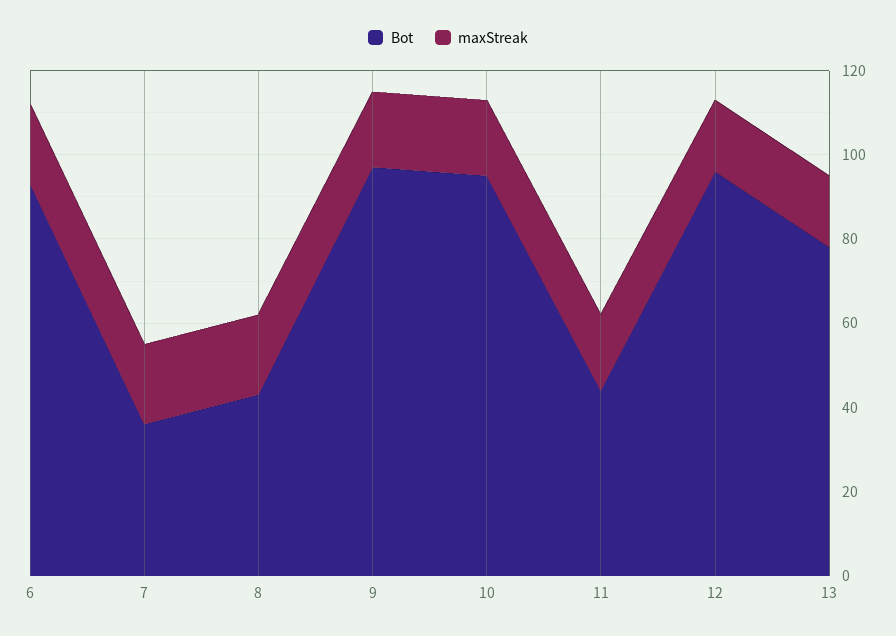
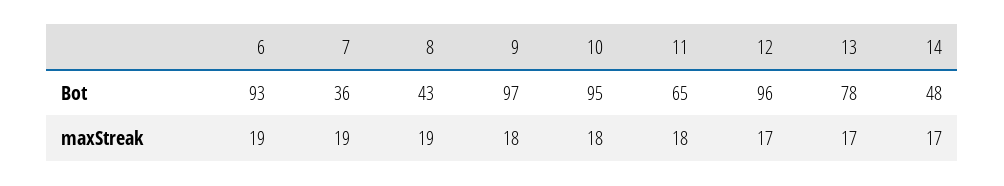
Bot, 11: 45 -> 65
Bot, 14: none -> 48
maxStreak, 14: none -> 17

